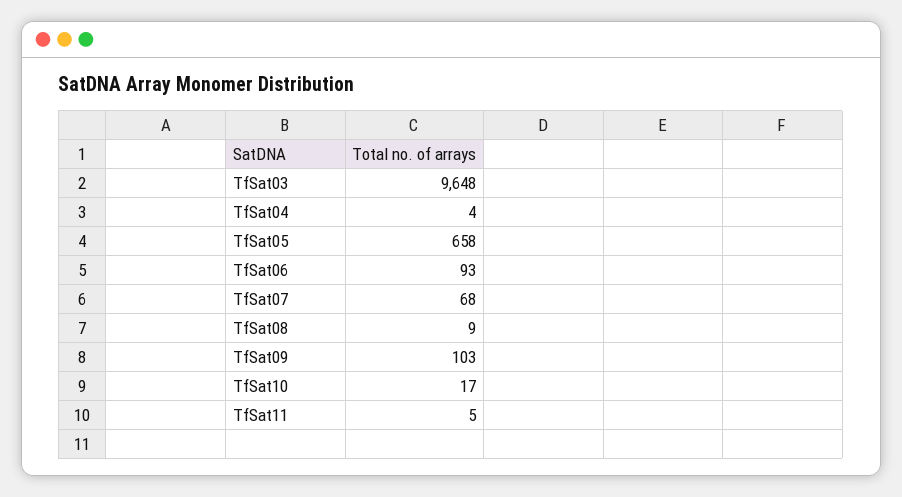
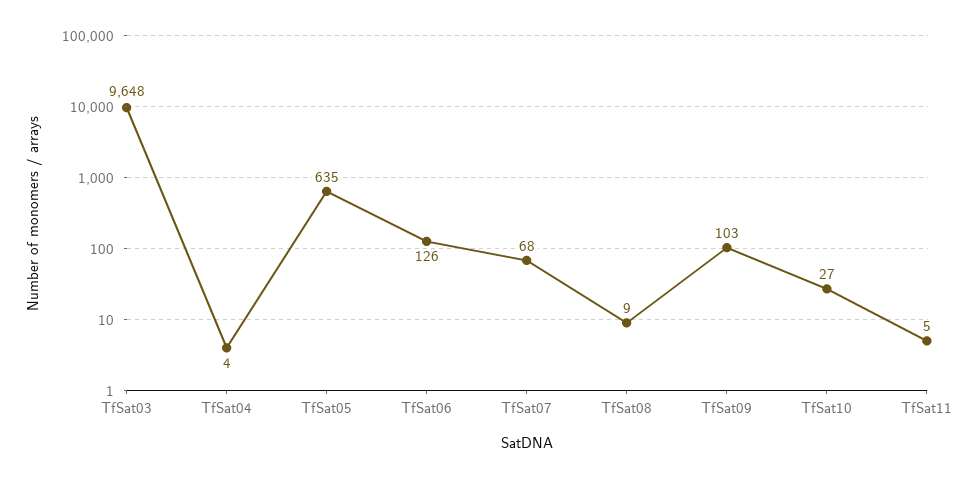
TfSat05: 658 -> 635
TfSat06: 93 -> 126
TfSat10: 17 -> 27

